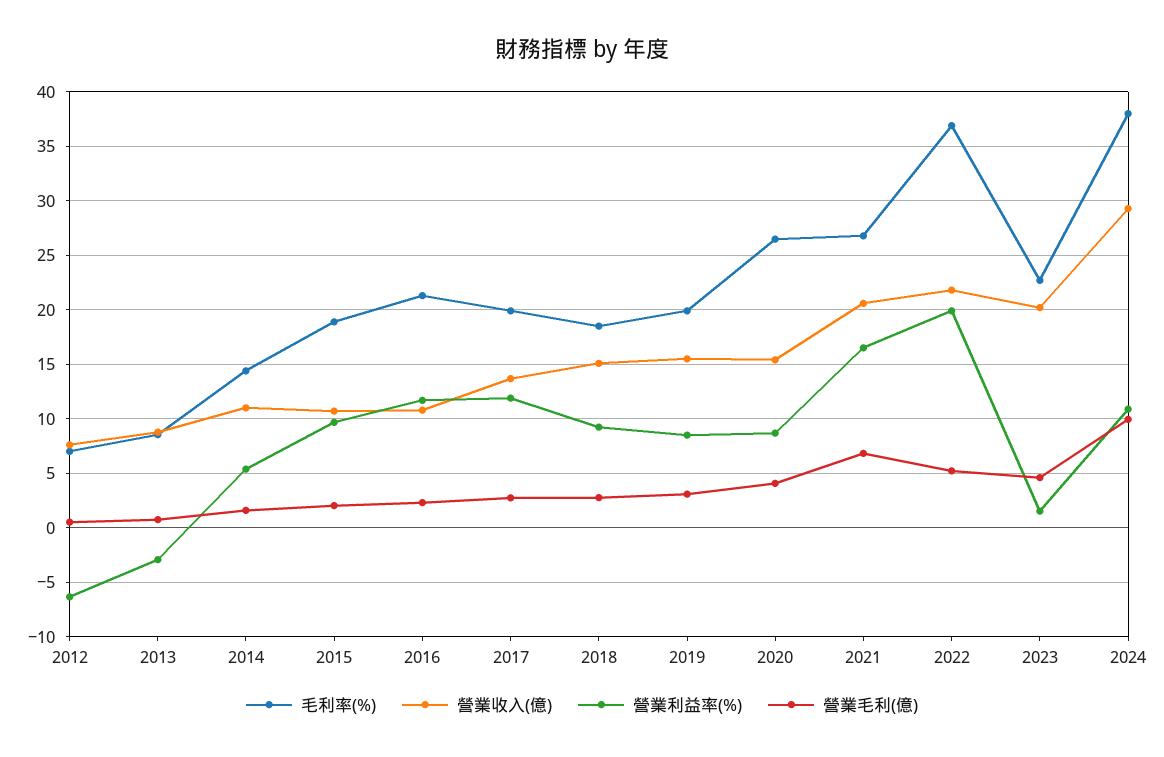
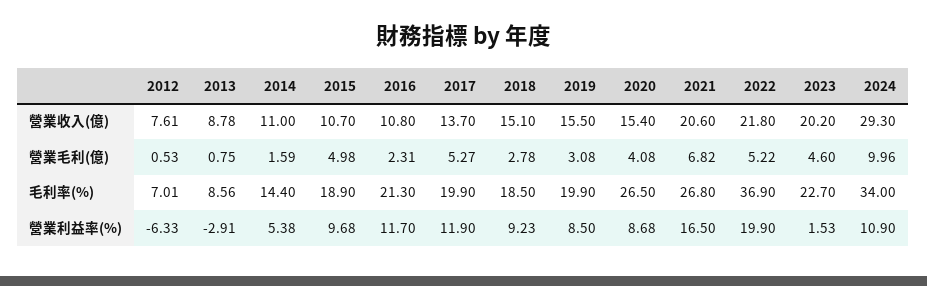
營業毛利(億), 2015: 2 -> 4.98
營業毛利(億), 2017: 3 -> 5.27
毛利率(%), 2024: 38 -> 34

